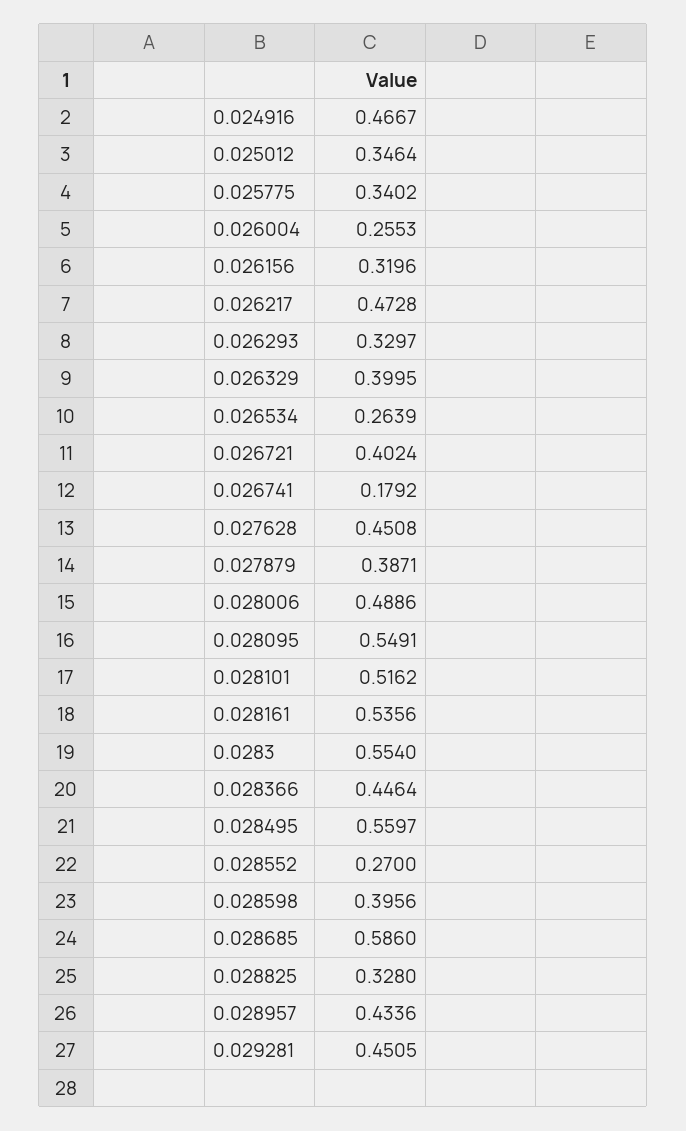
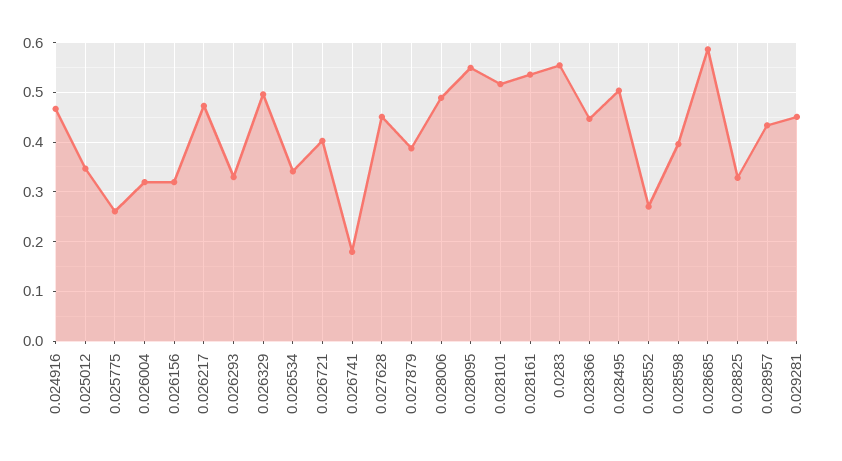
0.025775: 0.3402 -> 0.26
0.026004: 0.2553 -> 0.32
0.026329: 0.3995 -> 0.5
0.026534: 0.2639 -> 0.34
0.028495: 0.5597 -> 0.5

